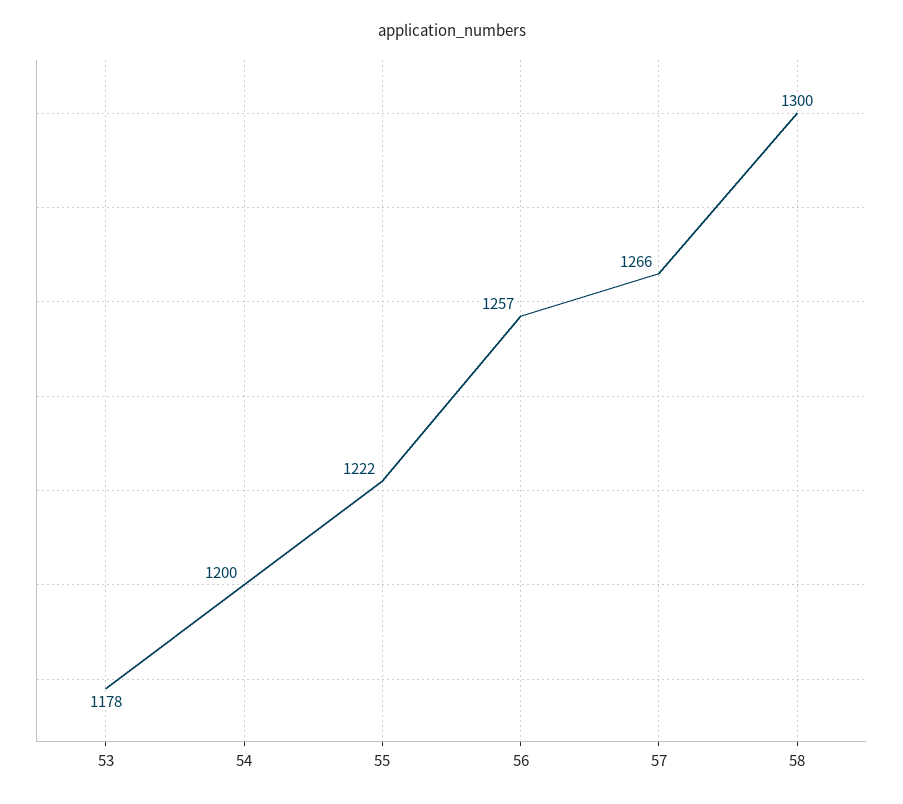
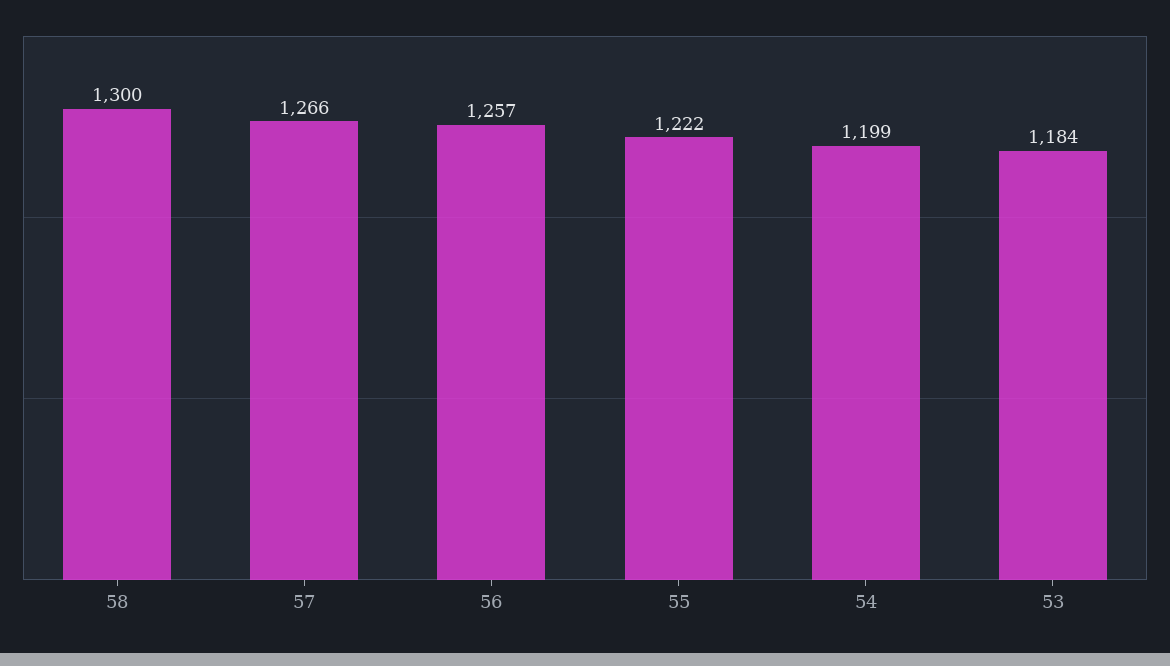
53: 1178 -> 1184
54: 1200 -> 1199

